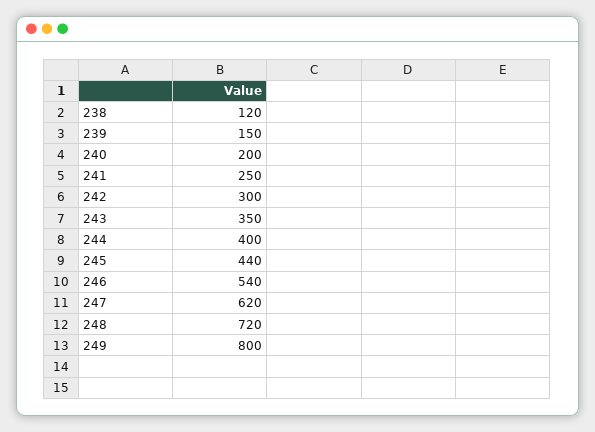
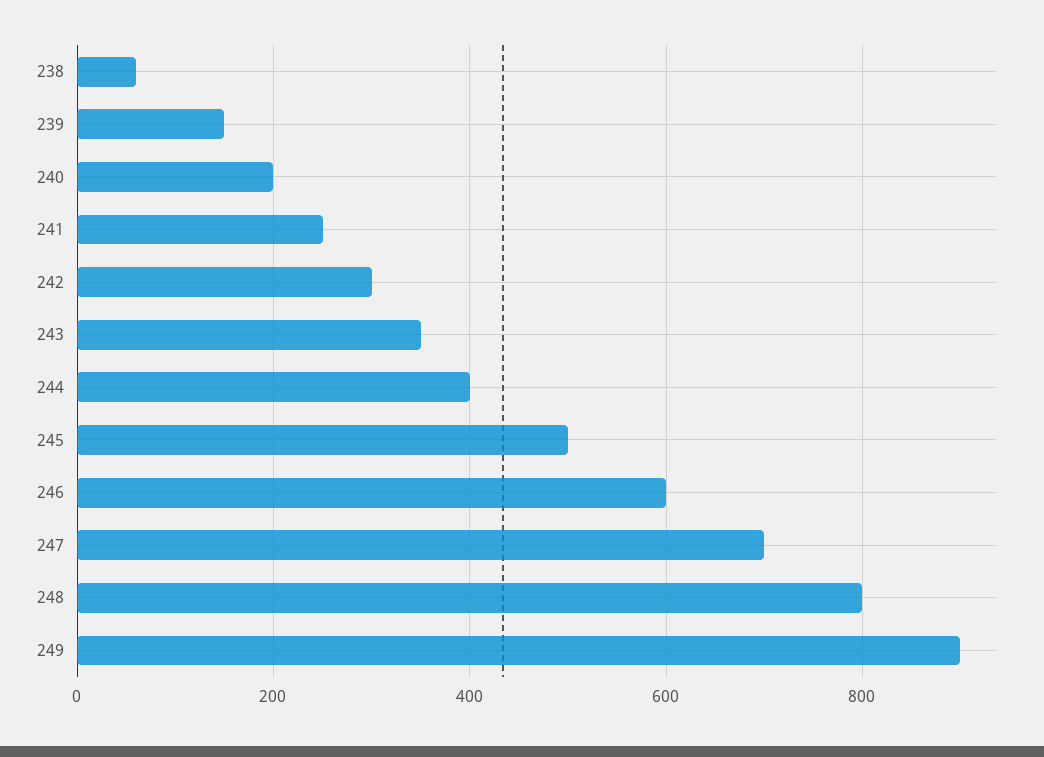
238: 120 -> 60
245: 440 -> 500
246: 540 -> 600
247: 620 -> 700
248: 720 -> 800
249: 800 -> 900

